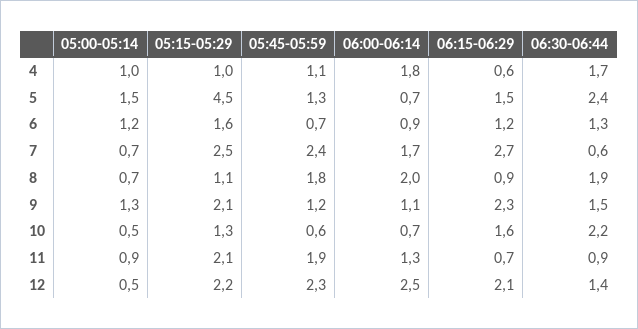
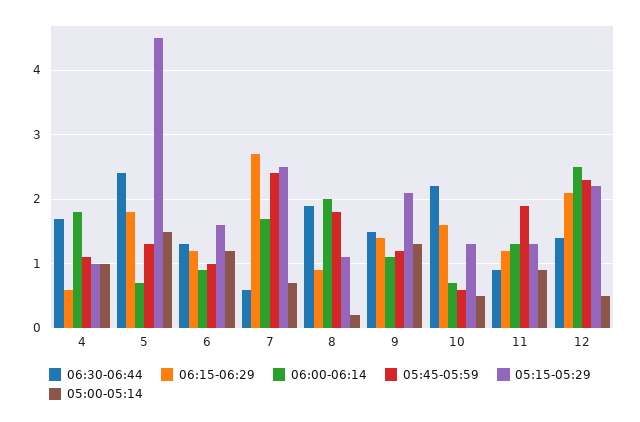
06:15-06:29, 5: 1.5 -> 1.8
05:45-05:59, 6: 0.7 -> 1
05:00-05:14, 8: 0.7 -> 0.2
06:15-06:29, 9: 2.3 -> 1.4
05:15-05:29, 11: 2.1 -> 1.3
06:15-06:29, 11: 0.7 -> 1.2

